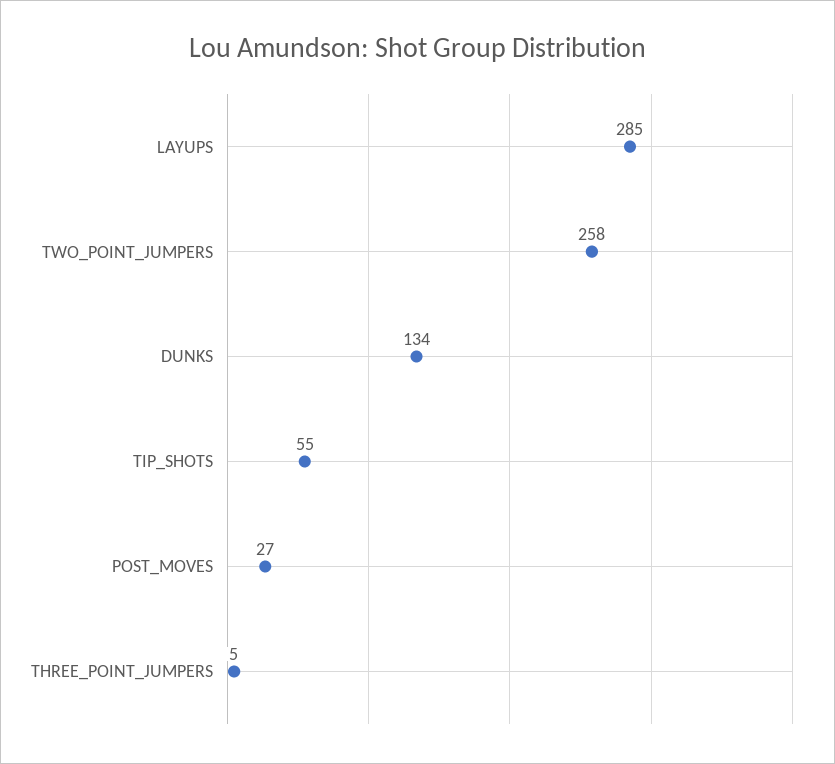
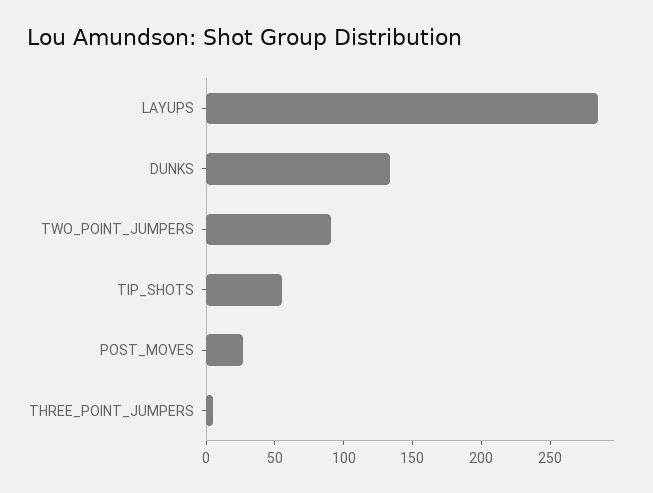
TWO_POINT_JUMPERS: 258 -> 90

